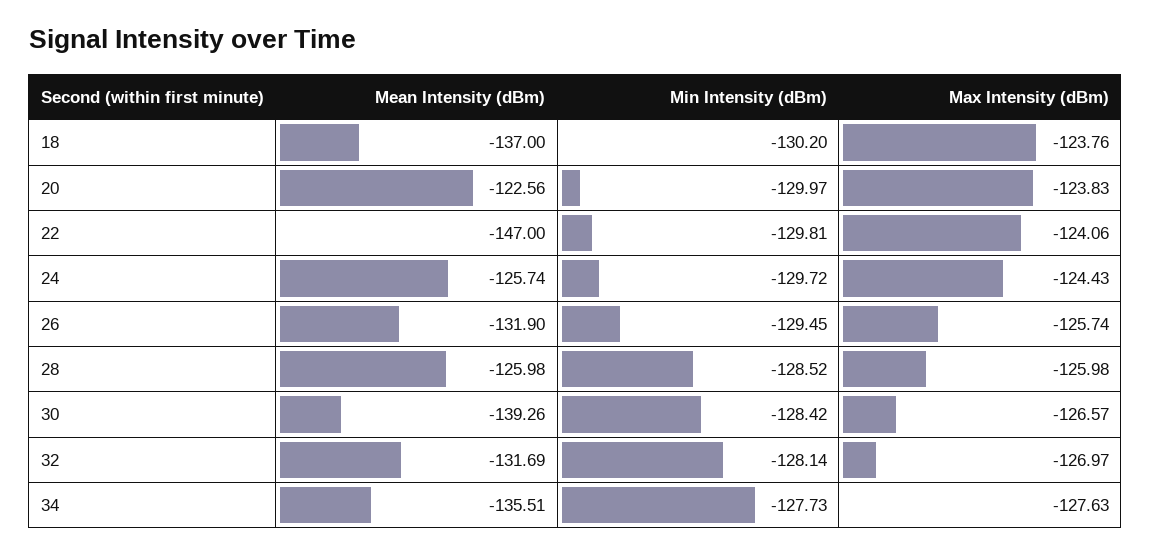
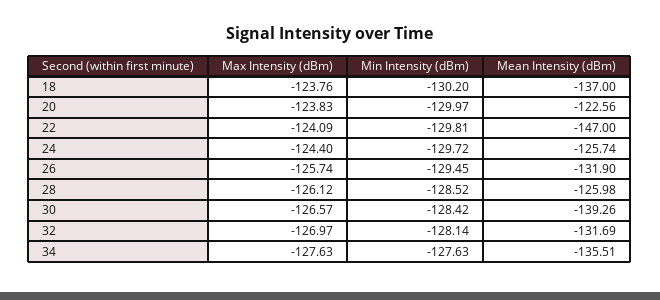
Max Intensity (dBm), 22: -124.06 -> -124.09
Max Intensity (dBm), 24: -124.43 -> -124.4
Max Intensity (dBm), 28: -125.98 -> -126.12
Min Intensity (dBm), 34: -127.73 -> -127.63

